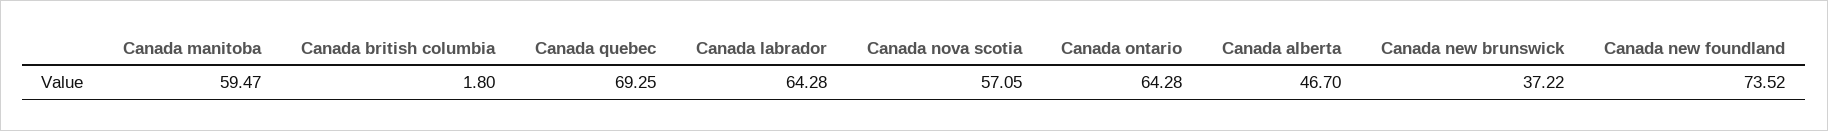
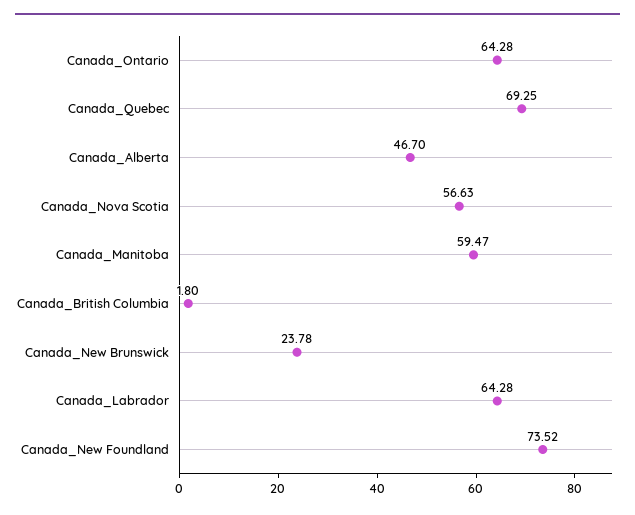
Canada nova scotia: 57.05 -> 56.63
Canada new brunswick: 37.22 -> 23.78

